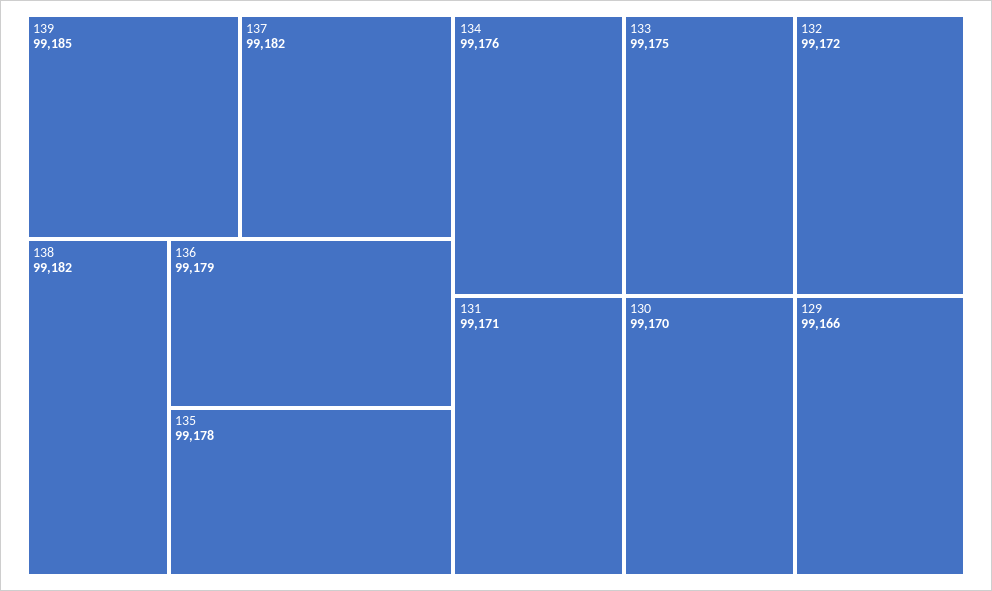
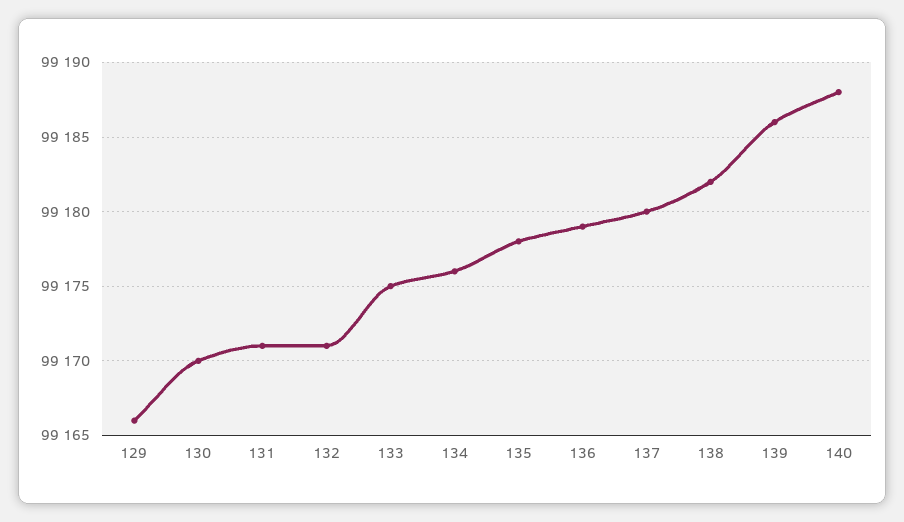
139: 99185 -> 99186
137: 99182 -> 99180
132: 99172 -> 99171
140: none -> 99188

